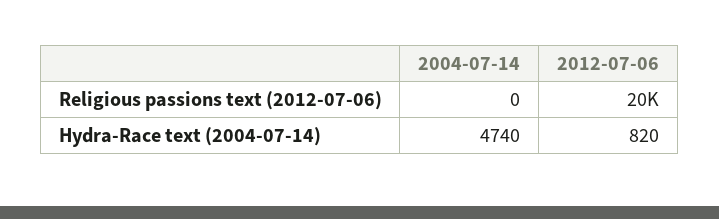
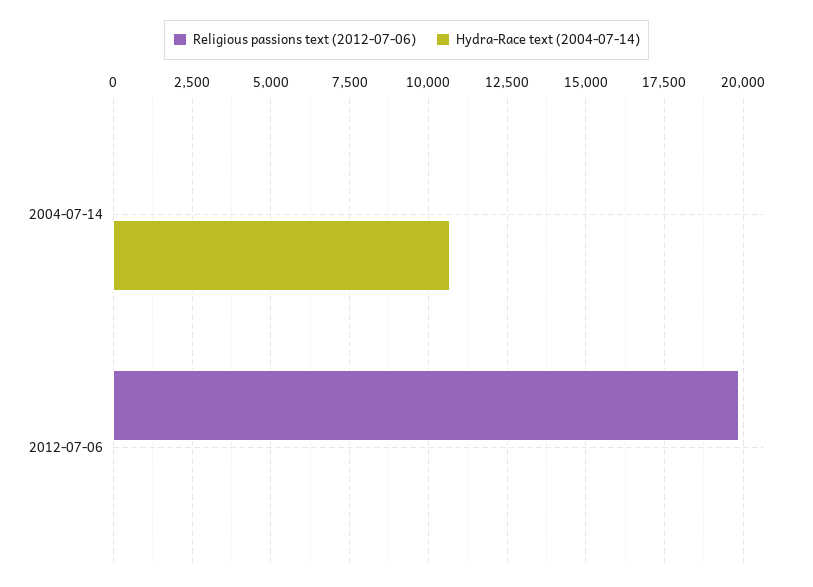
Hydra-Race text (2004-07-14), 2004-07-14: 4740 -> 10750
Hydra-Race text (2004-07-14), 2012-07-06: 820 -> 0

